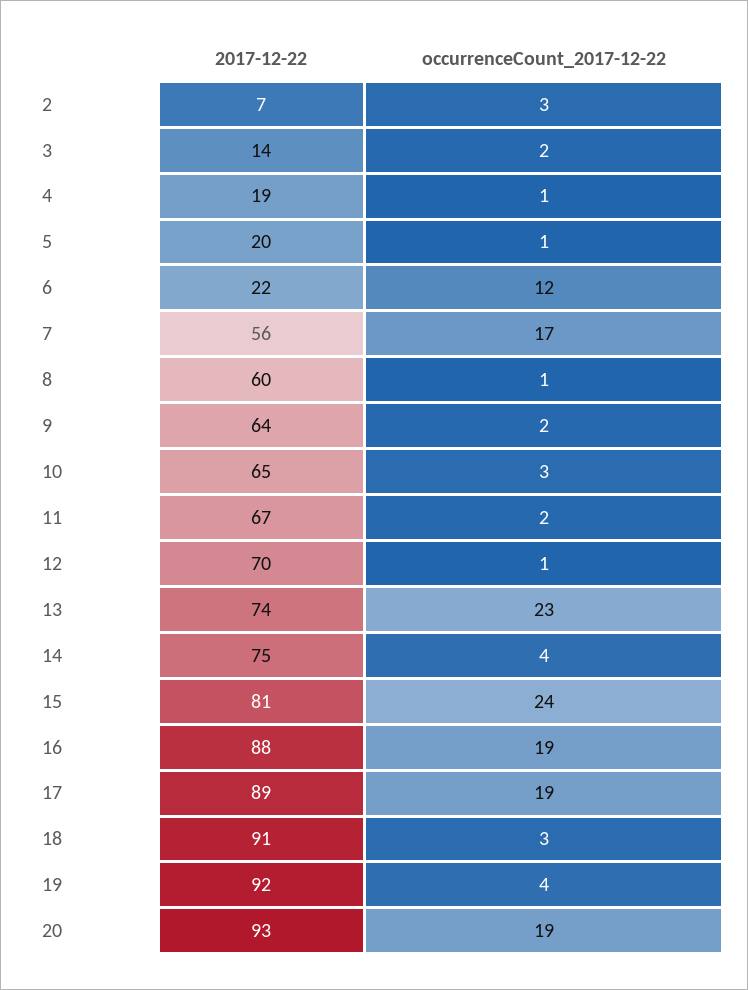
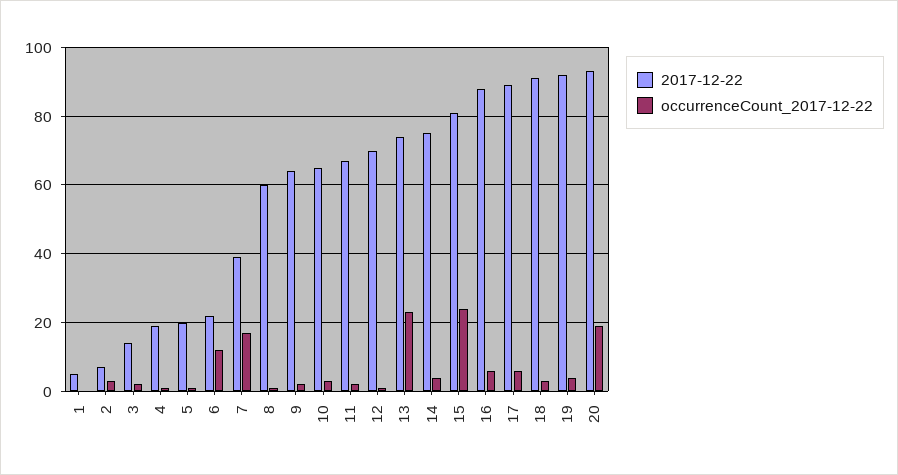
2017-12-22, 7: 56 -> 40
occurrenceCount_2017-12-22, 16: 19 -> 5
occurrenceCount_2017-12-22, 17: 19 -> 5
2017-12-22, 1: none -> 5
occurrenceCount_2017-12-22, 1: none -> 0

